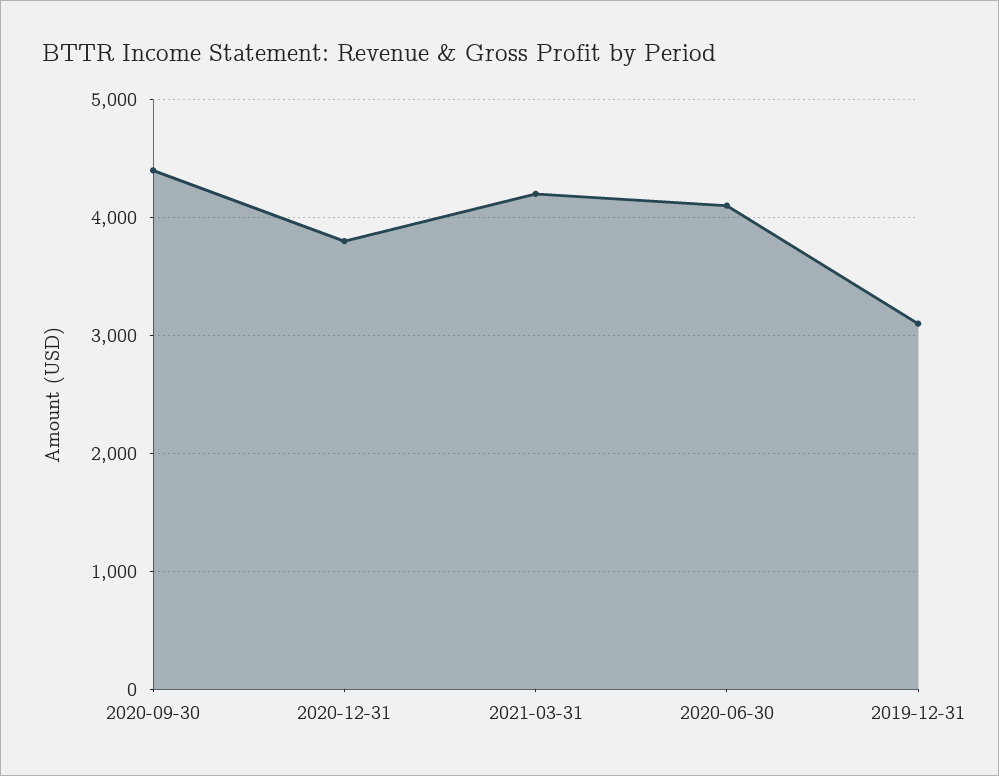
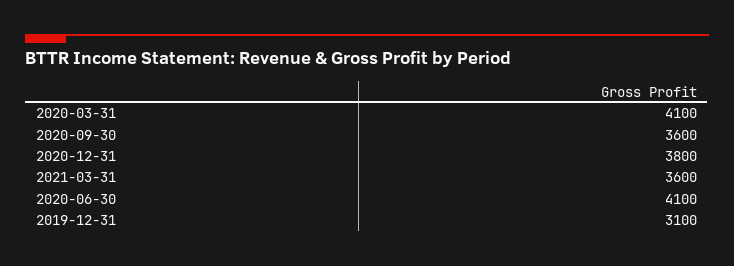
2020-09-30: 4400 -> 3600
2021-03-31: 4200 -> 3600
2020-03-31: none -> 4100

